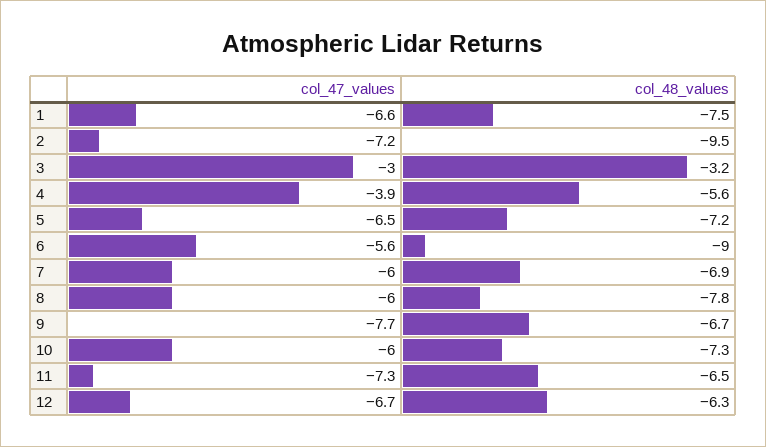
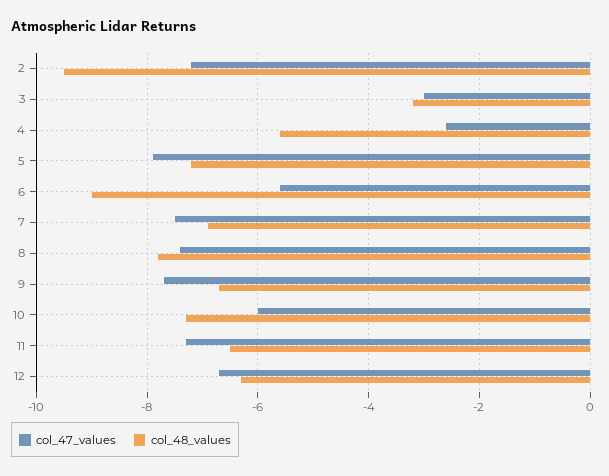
col_47_values, 1: -6.6 -> none
col_48_values, 1: -7.5 -> none
col_47_values, 4: -3.9 -> -2.5
col_47_values, 5: -6.5 -> -8
col_47_values, 7: -6 -> -7.5
col_47_values, 8: -6 -> -7.5

